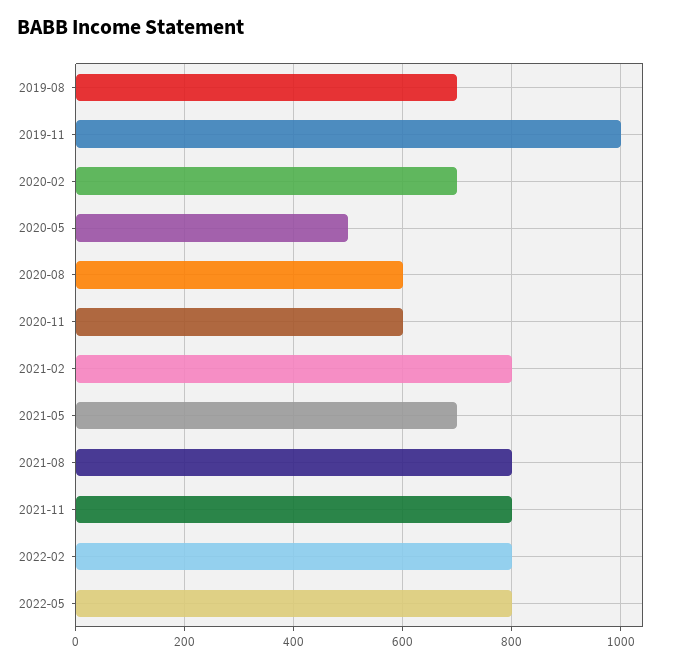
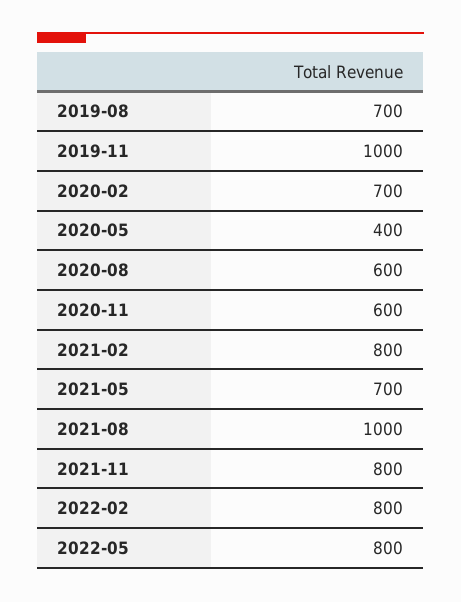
2020-05: 500 -> 400
2021-08: 800 -> 1000

